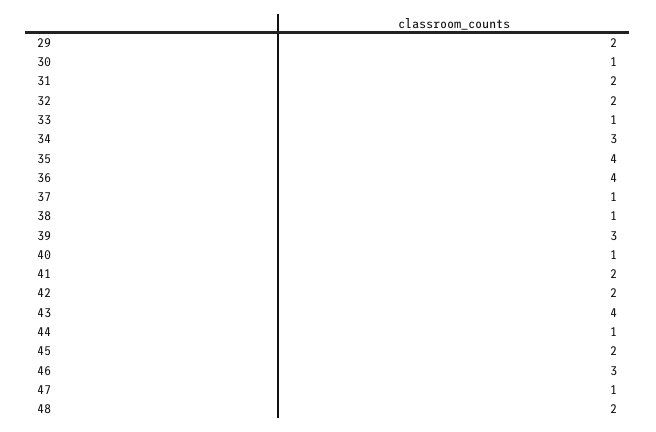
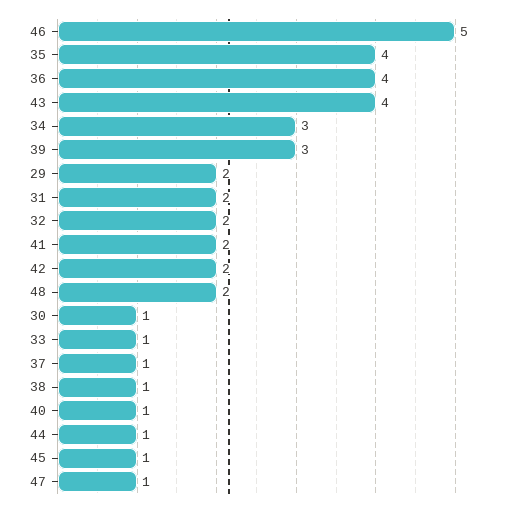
45: 2 -> 1
46: 3 -> 5

